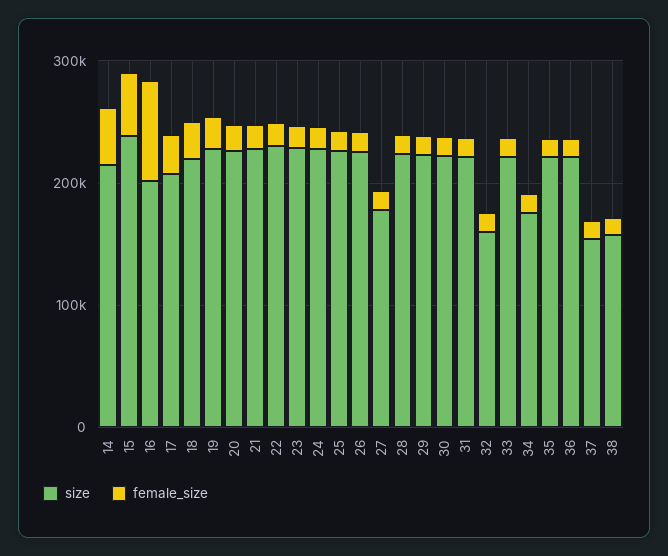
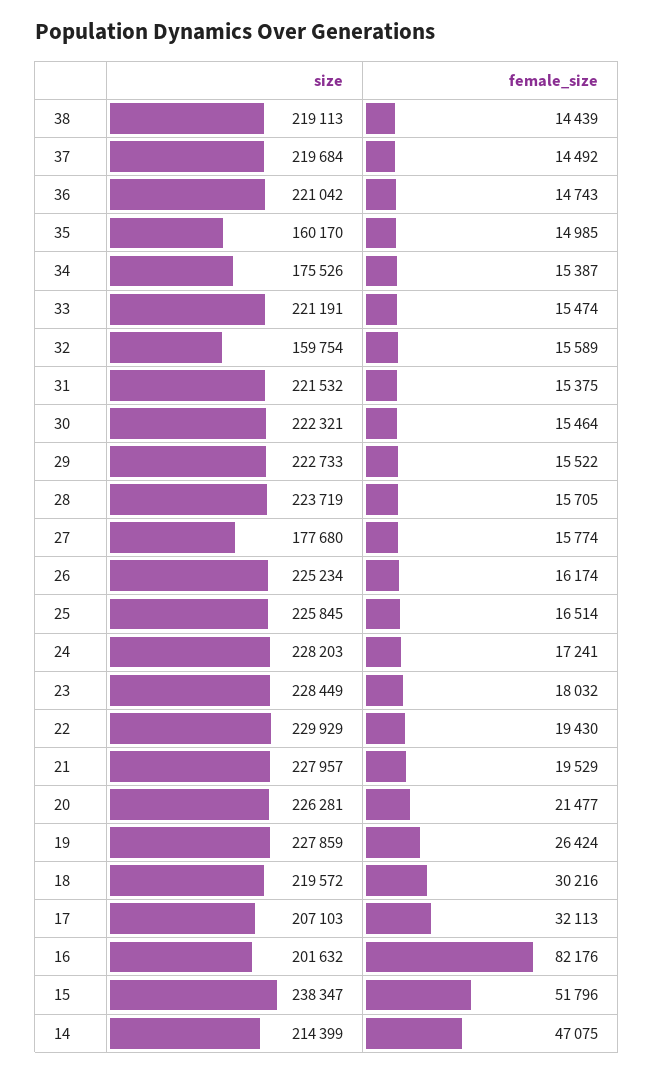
size, 35: 220000 -> 160170
size, 37: 160000 -> 219684
size, 38: 160000 -> 219113

